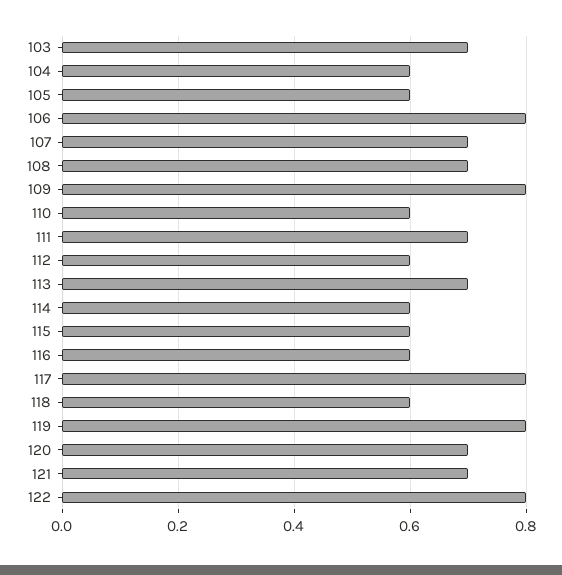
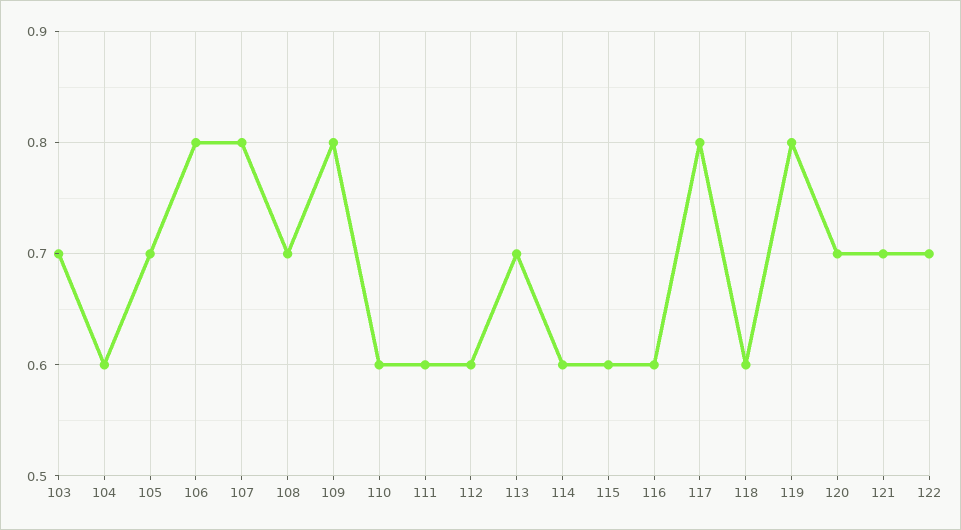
105: 0.6 -> 0.7
107: 0.7 -> 0.8
111: 0.7 -> 0.6
122: 0.8 -> 0.7

